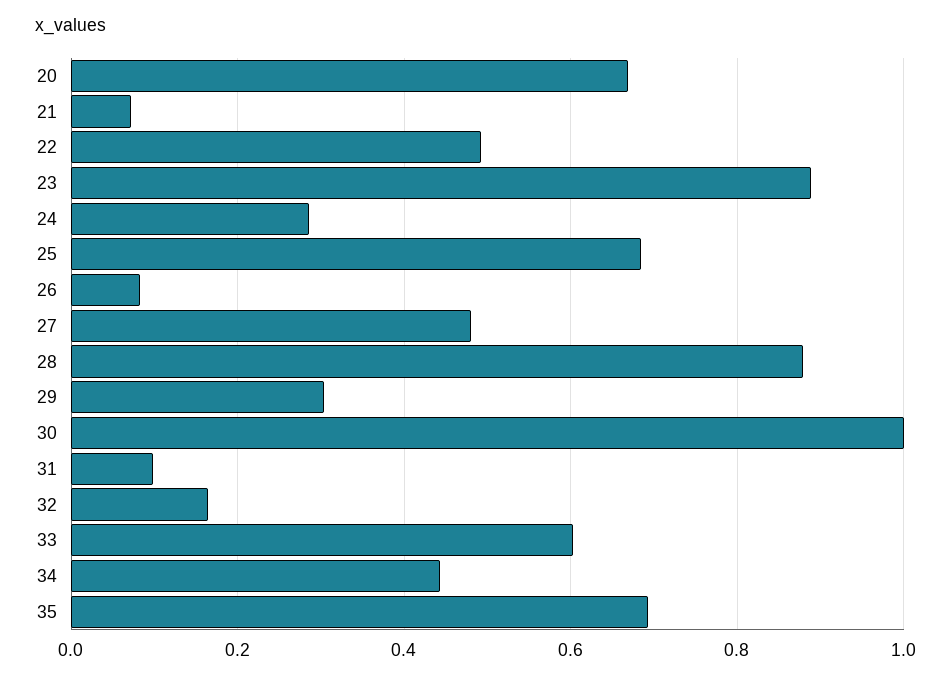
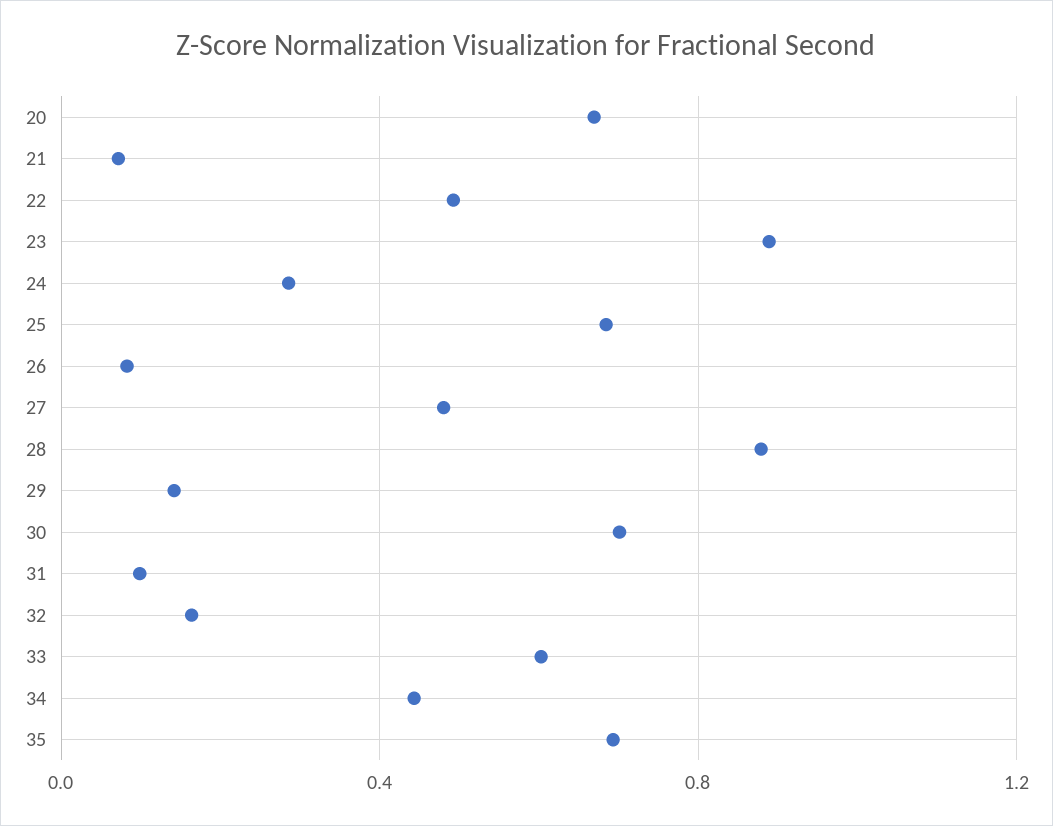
29: 0.3 -> 0.15
30: 1 -> 0.7

